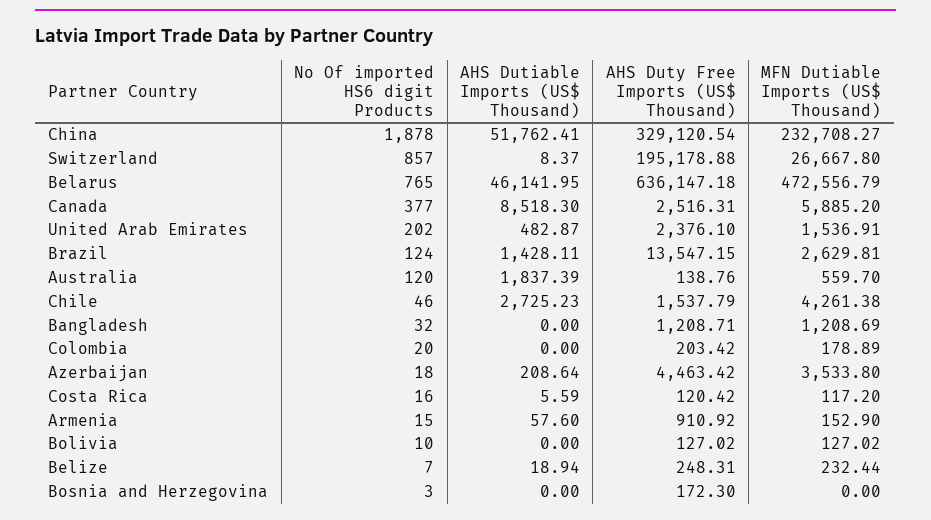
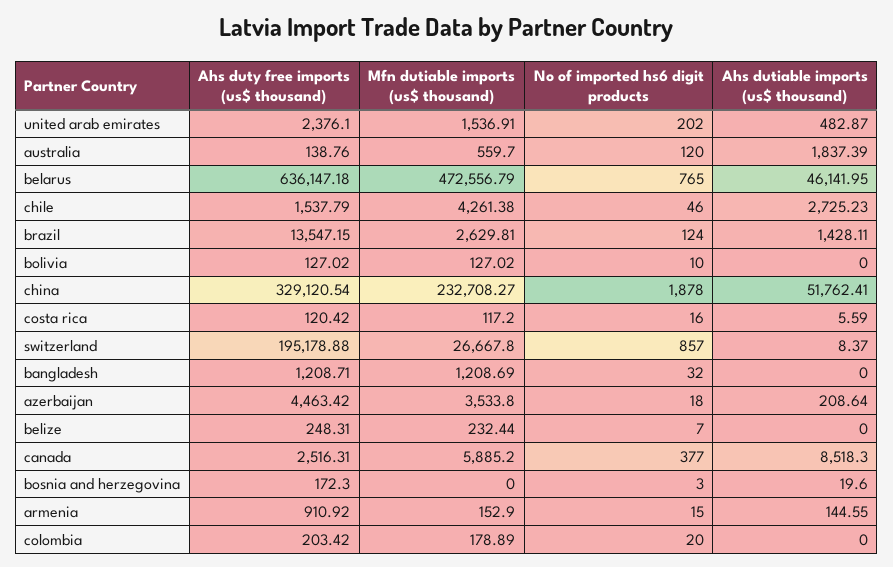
AHS Dutiable Imports (US$ Thousand), Armenia: 57.6 -> 144.55
AHS Dutiable Imports (US$ Thousand), Belize: 18.94 -> 0
AHS Dutiable Imports (US$ Thousand), Bosnia and Herzegovina: 0 -> 19.6

